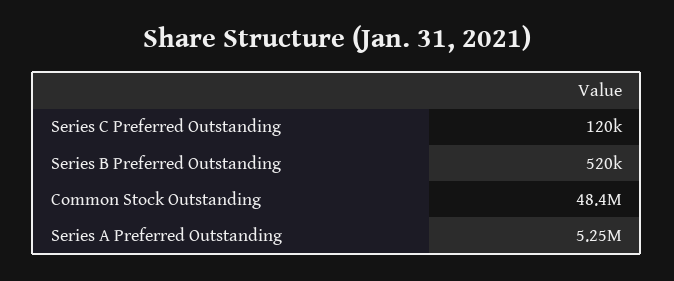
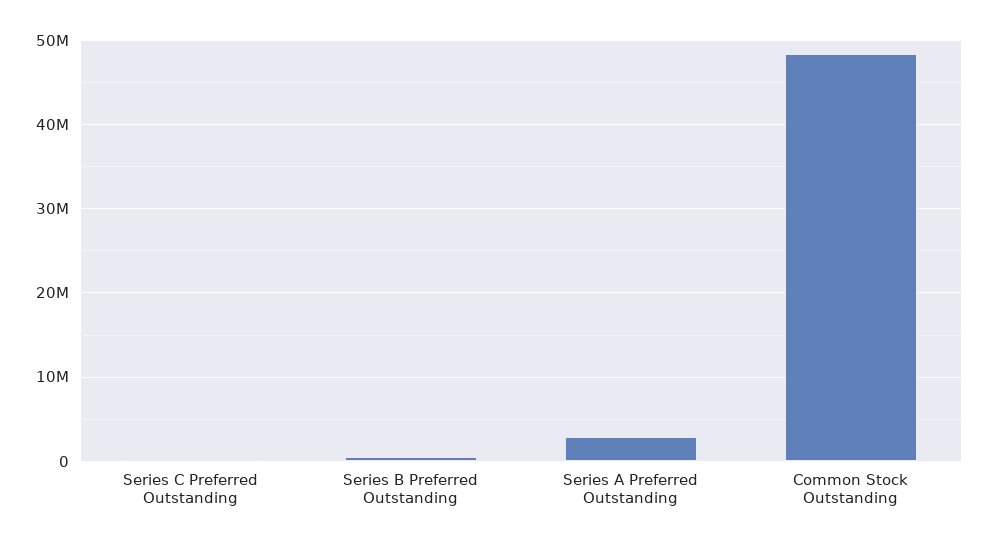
Series A Preferred Outstanding: 5250000 -> 3000000

